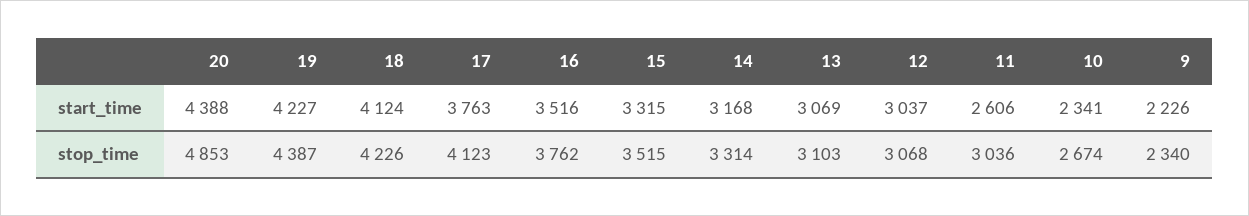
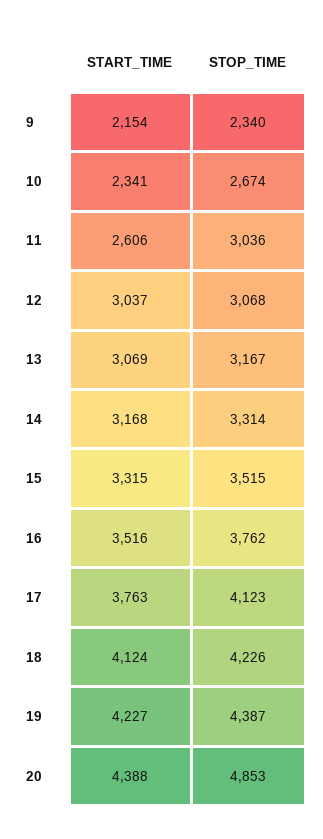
9, start_time: 2226 -> 2154
13, stop_time: 3103 -> 3167

